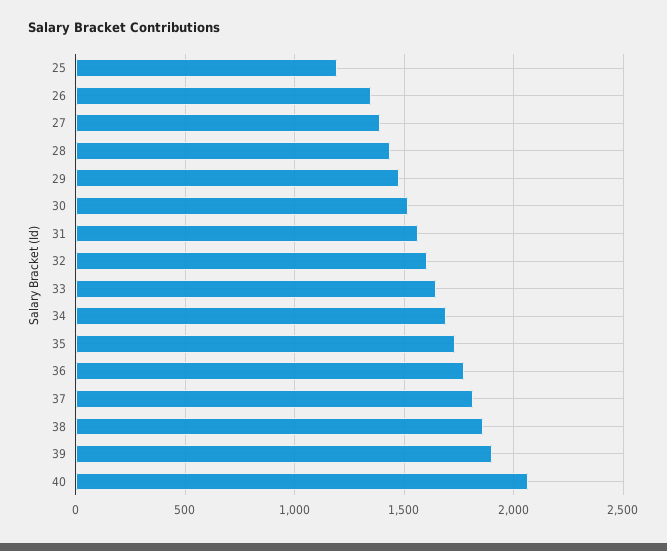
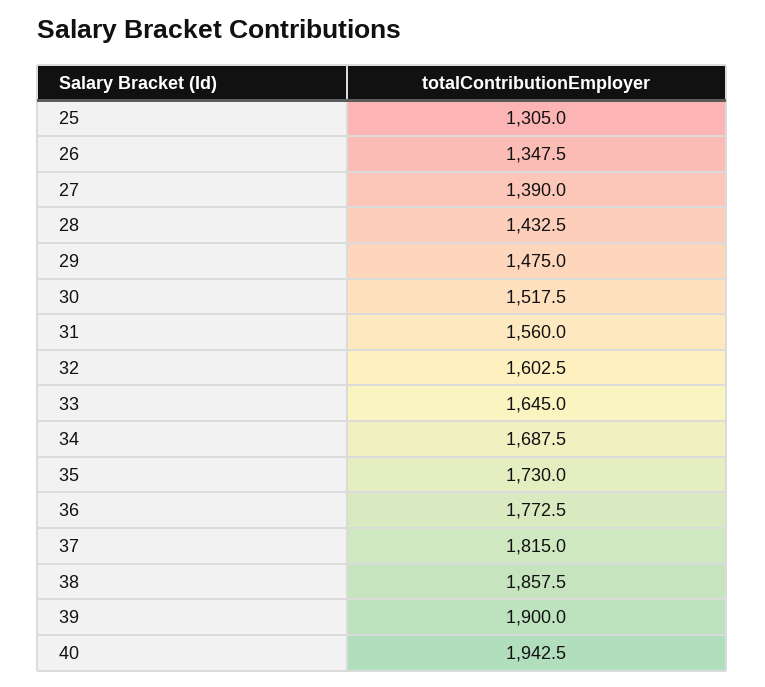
25: 1200 -> 1305
40: 2050 -> 1942.5

